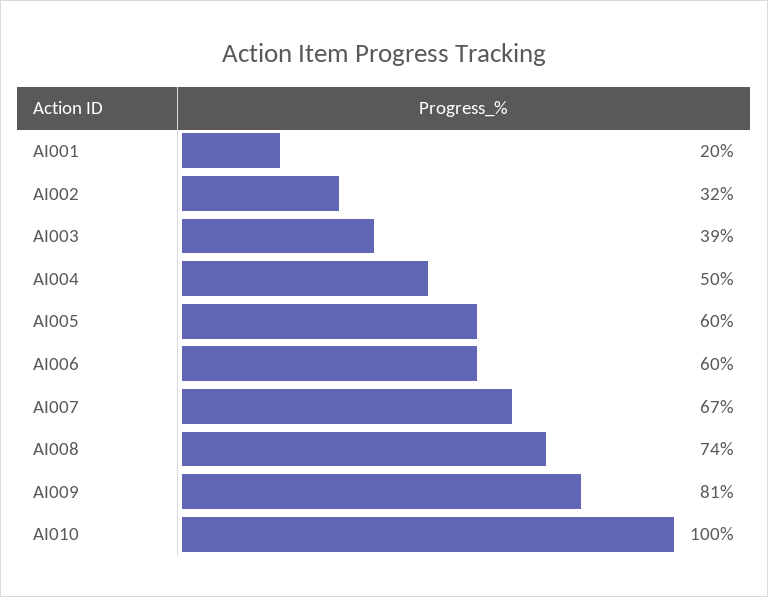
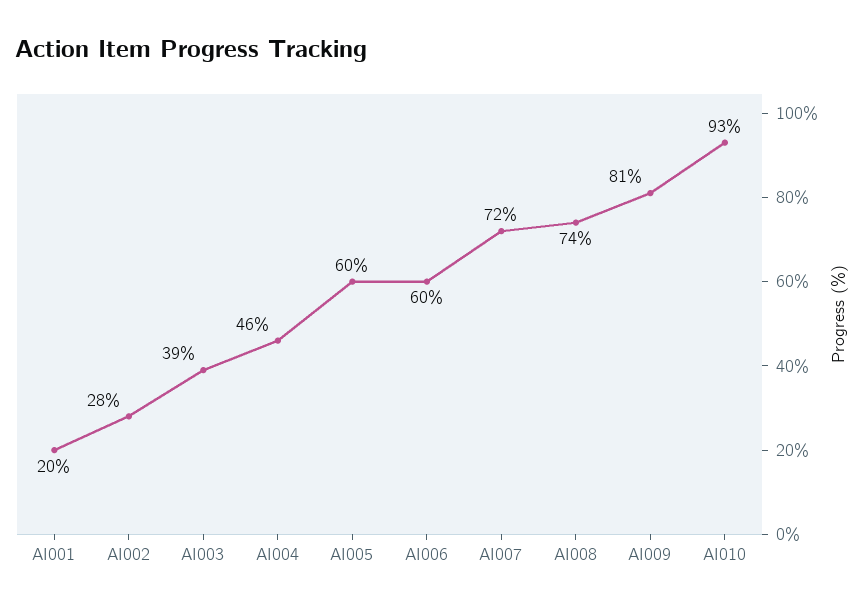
AI002: 32 -> 28
AI004: 50 -> 46
AI007: 67 -> 72
AI010: 100 -> 93

